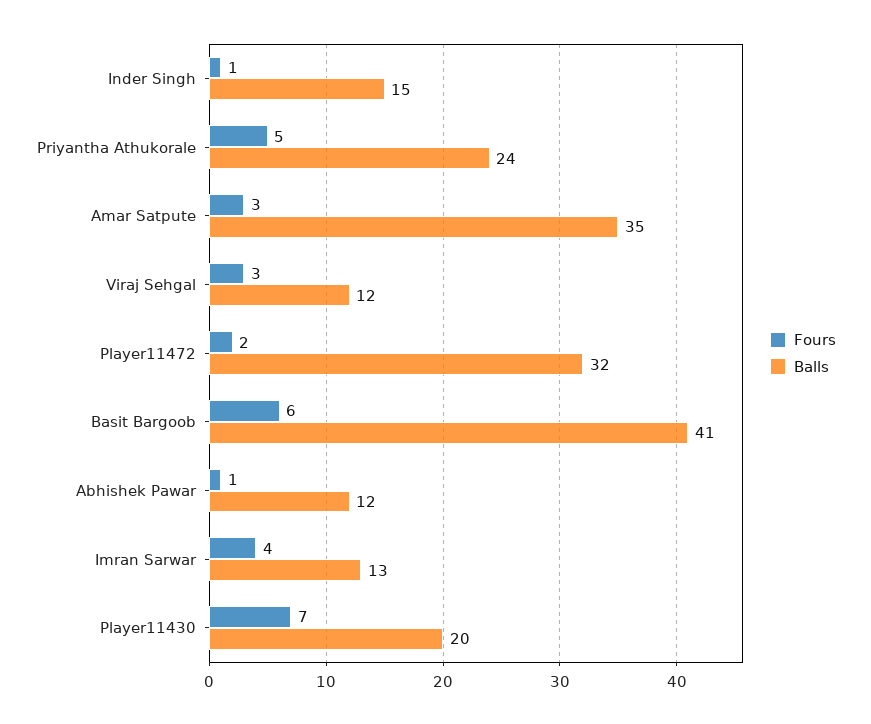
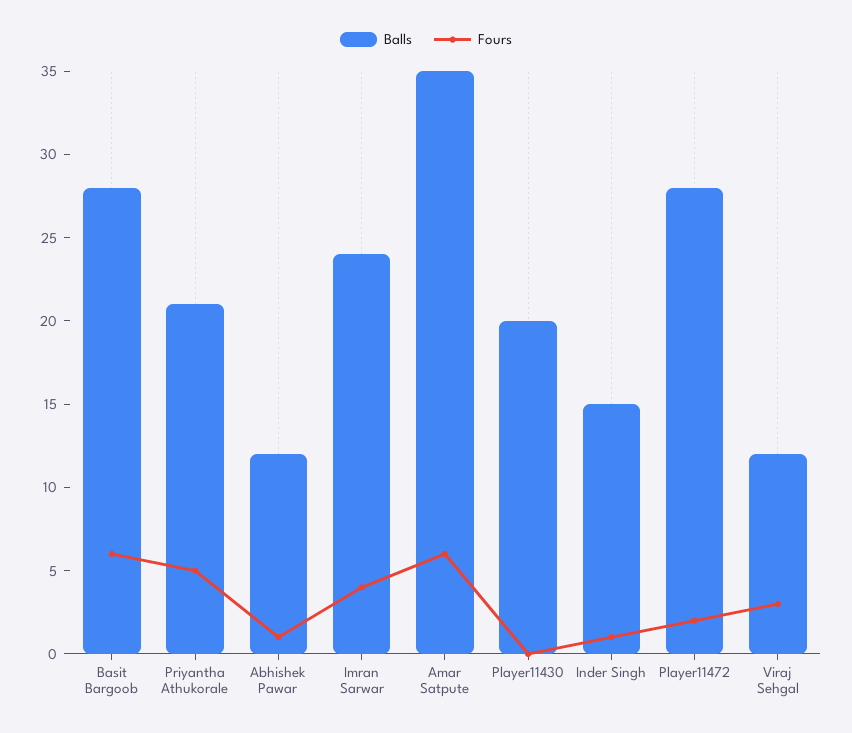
Balls, Priyantha Athukorale: 24 -> 21
Fours, Amar Satpute: 3 -> 6
Balls, Player11472: 32 -> 28
Balls, Basit Bargoob: 41 -> 28
Balls, Imran Sarwar: 13 -> 24
Fours, Player11430: 7 -> 0

